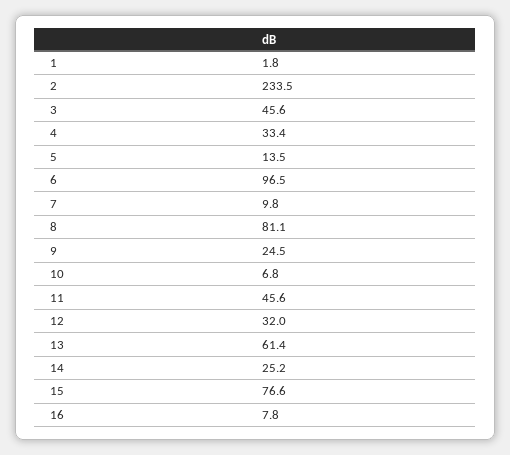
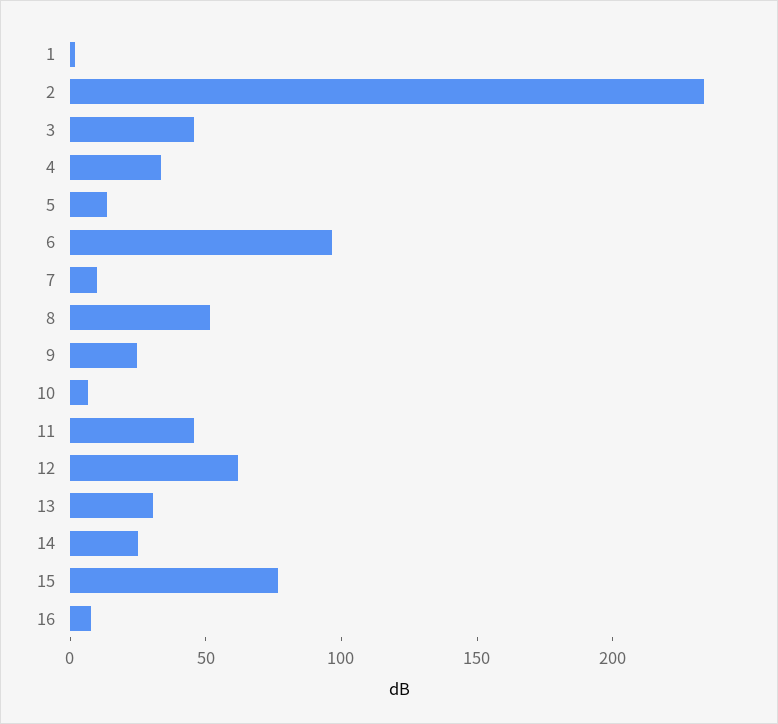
8: 81.1 -> 50
12: 32 -> 60
13: 61.4 -> 30

